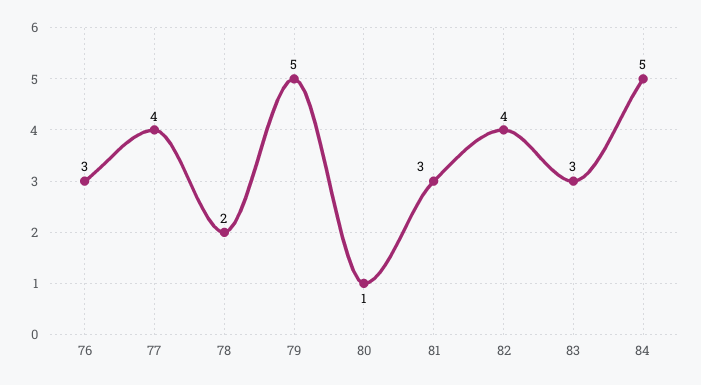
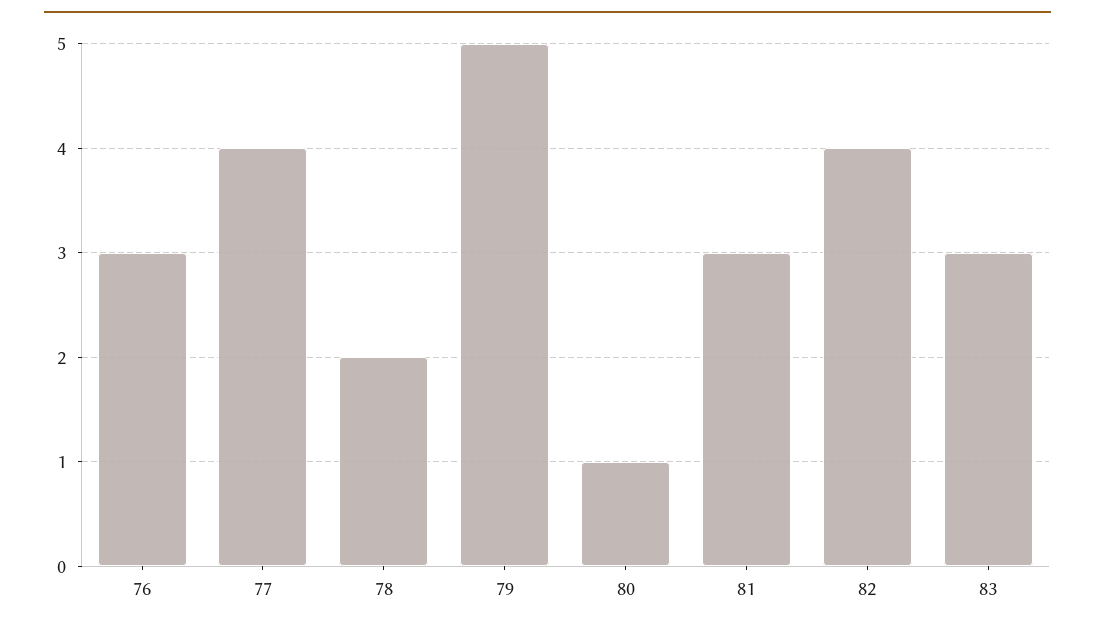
84: 5 -> none

